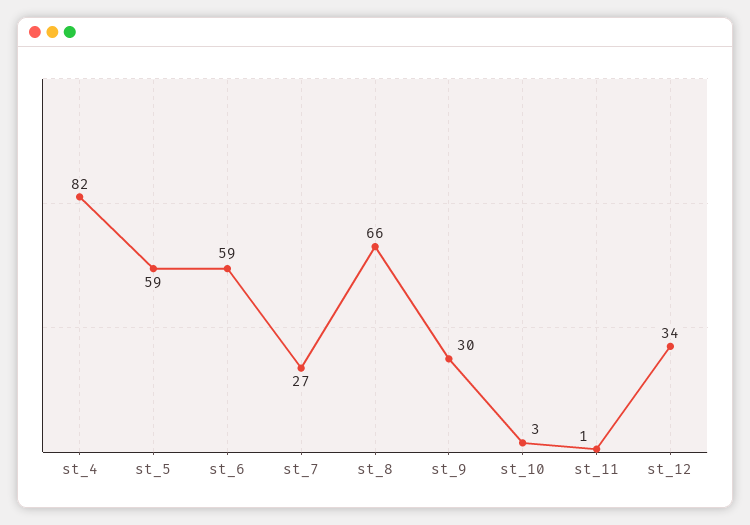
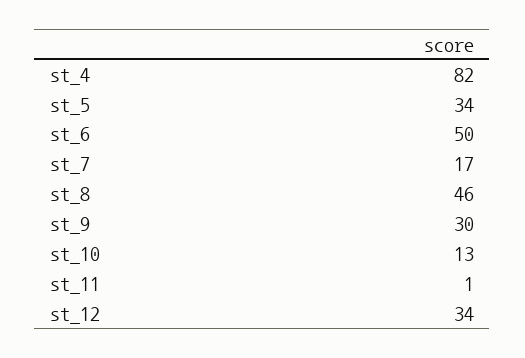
st_5: 59 -> 34
st_6: 59 -> 50
st_7: 27 -> 17
st_8: 66 -> 46
st_10: 3 -> 13

